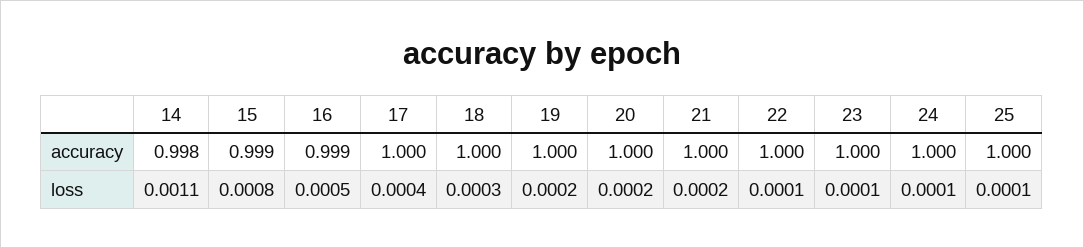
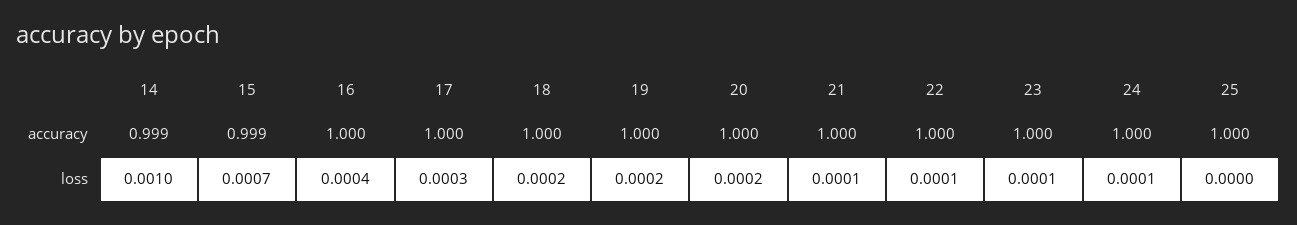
14, accuracy: 0.998 -> 0.999
16, accuracy: 0.999 -> 1
14, loss: 0.0011 -> 0.001
15, loss: 0.0008 -> 0.0007
16, loss: 0.0005 -> 0.0004
17, loss: 0.0004 -> 0.0003
18, loss: 0.0003 -> 0.0002
21, loss: 0.0002 -> 0.0001
25, loss: 0.0001 -> 0

